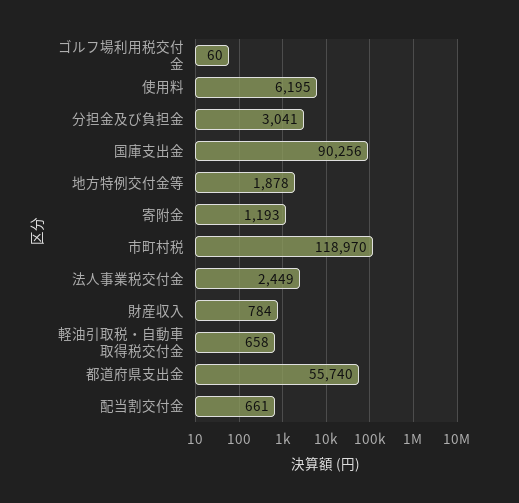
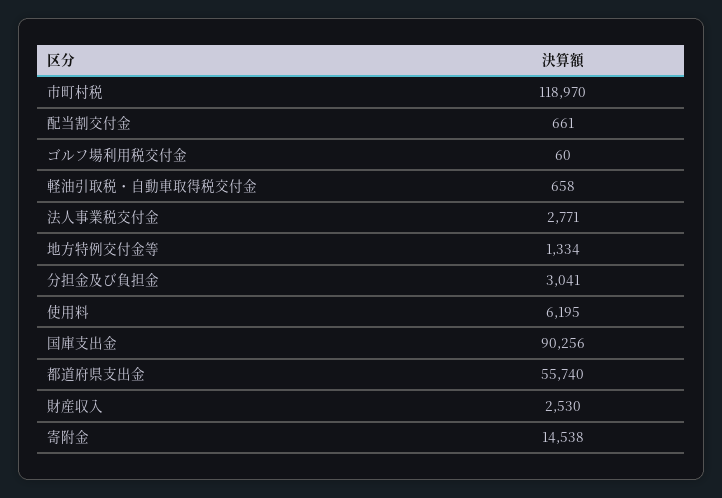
地方特例交付金等: 1878 -> 1334
寄附金: 1193 -> 14538
法人事業税交付金: 2449 -> 2771
財産収入: 784 -> 2530

